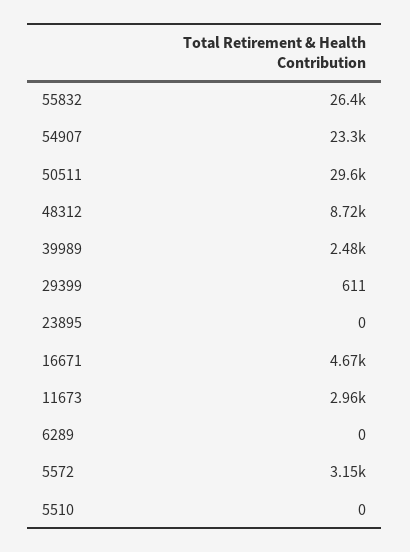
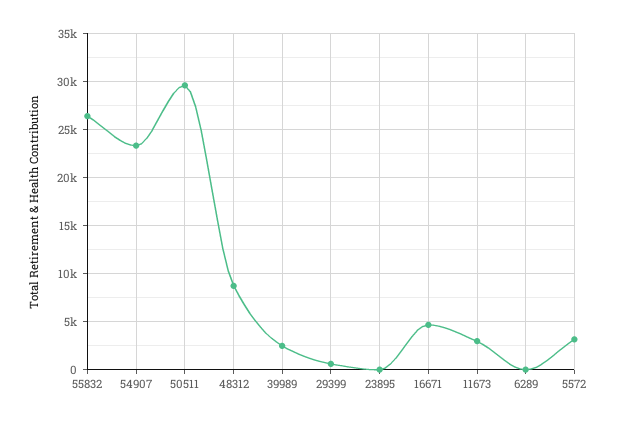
5510: 0 -> none

